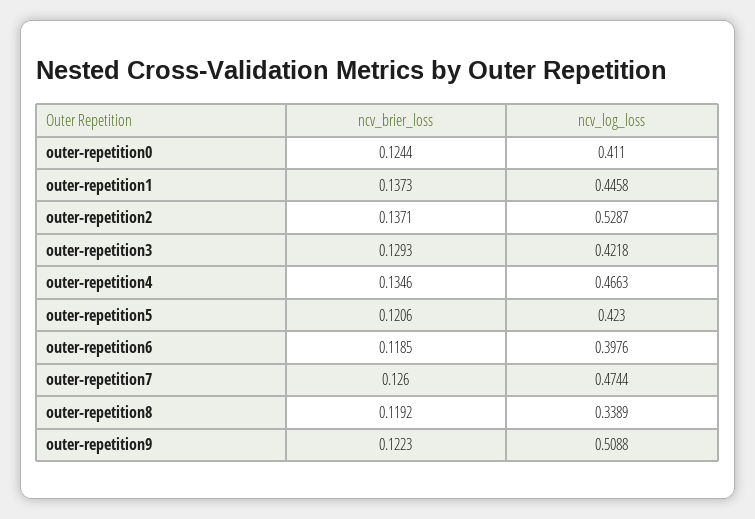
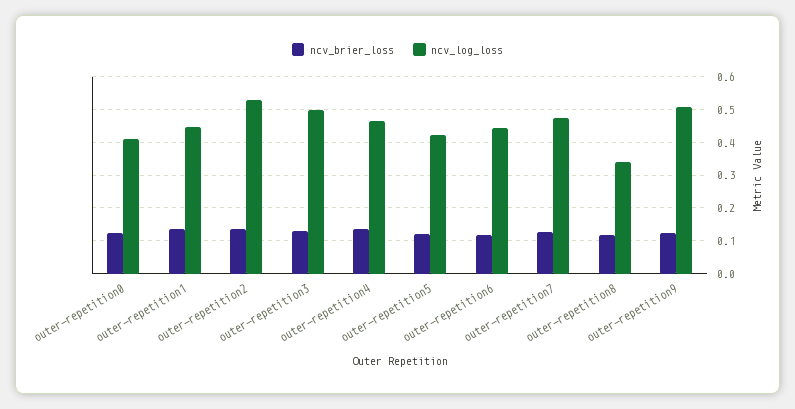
ncv_log_loss, outer-repetition3: 0.4218 -> 0.5
ncv_log_loss, outer-repetition6: 0.3976 -> 0.44

